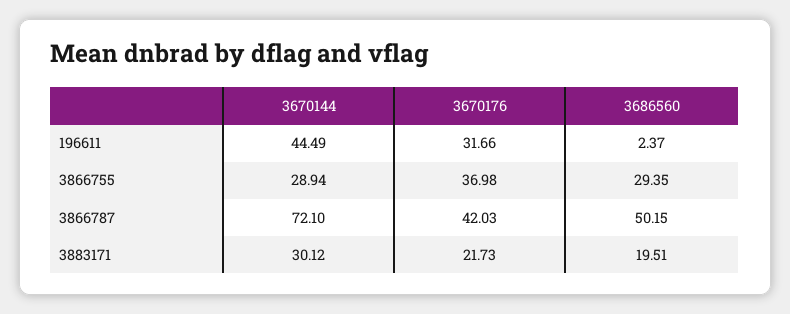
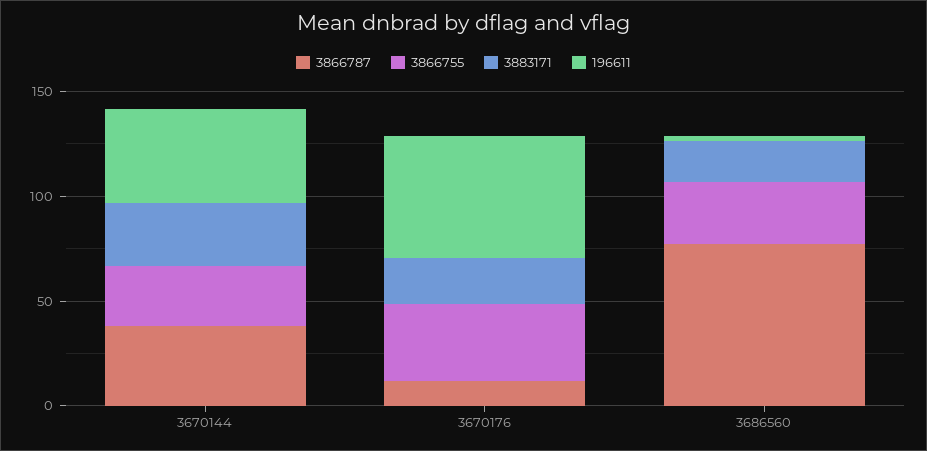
196611, 3670176: 31.66 -> 60
3866787, 3670144: 72.1 -> 40
3866787, 3670176: 42.03 -> 10
3866787, 3686560: 50.15 -> 80

